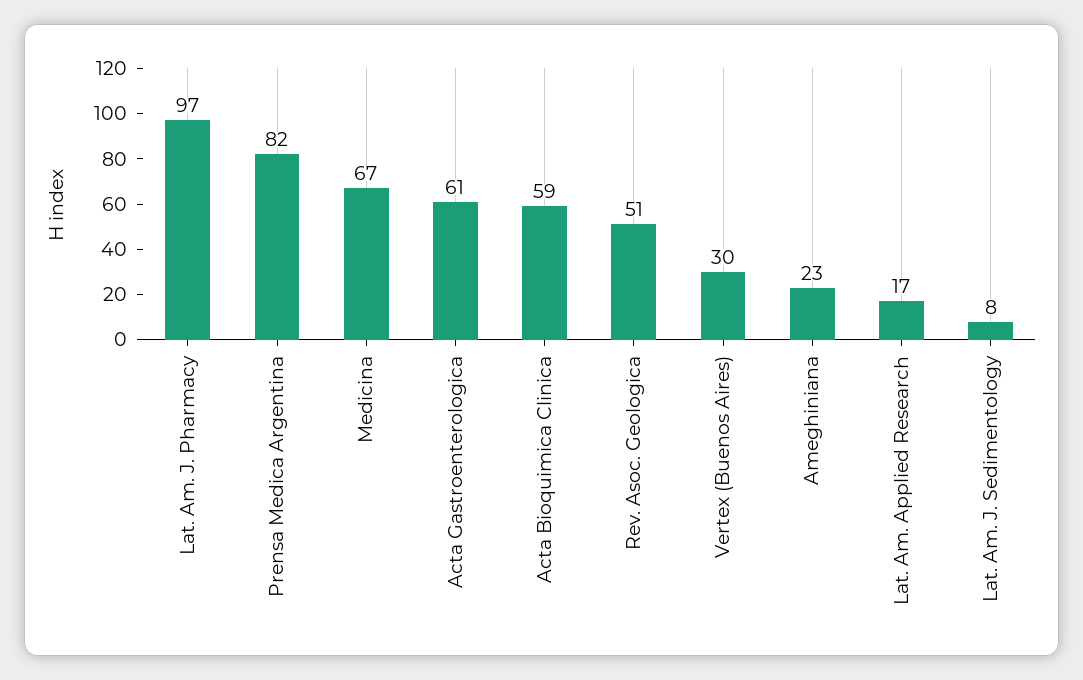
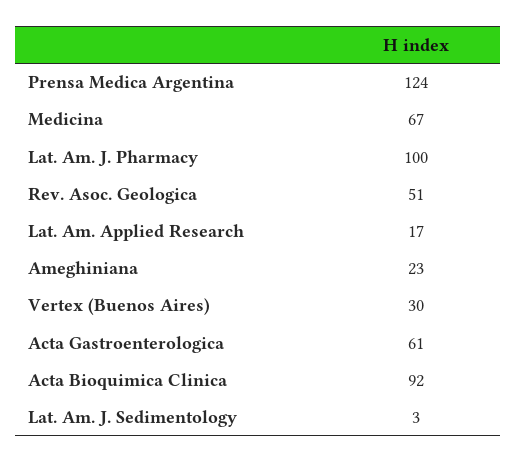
Lat. Am. J. Pharmacy: 97 -> 100
Prensa Medica Argentina: 82 -> 124
Acta Bioquimica Clinica: 59 -> 92
Lat. Am. J. Sedimentology: 8 -> 3

